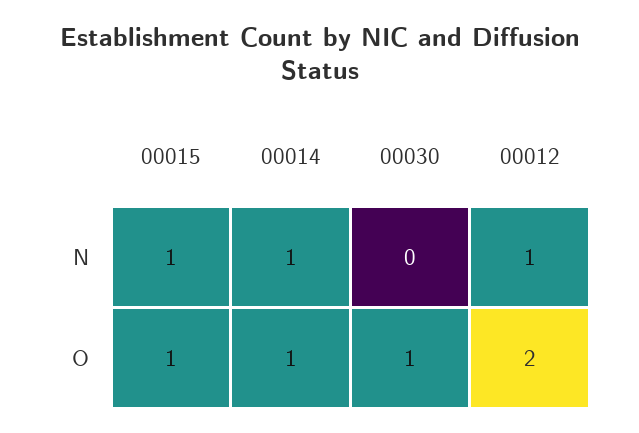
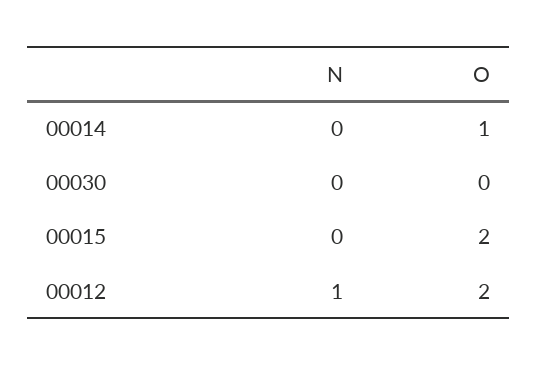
00015, N: 1 -> 0
00014, N: 1 -> 0
00015, O: 1 -> 2
00030, O: 1 -> 0

